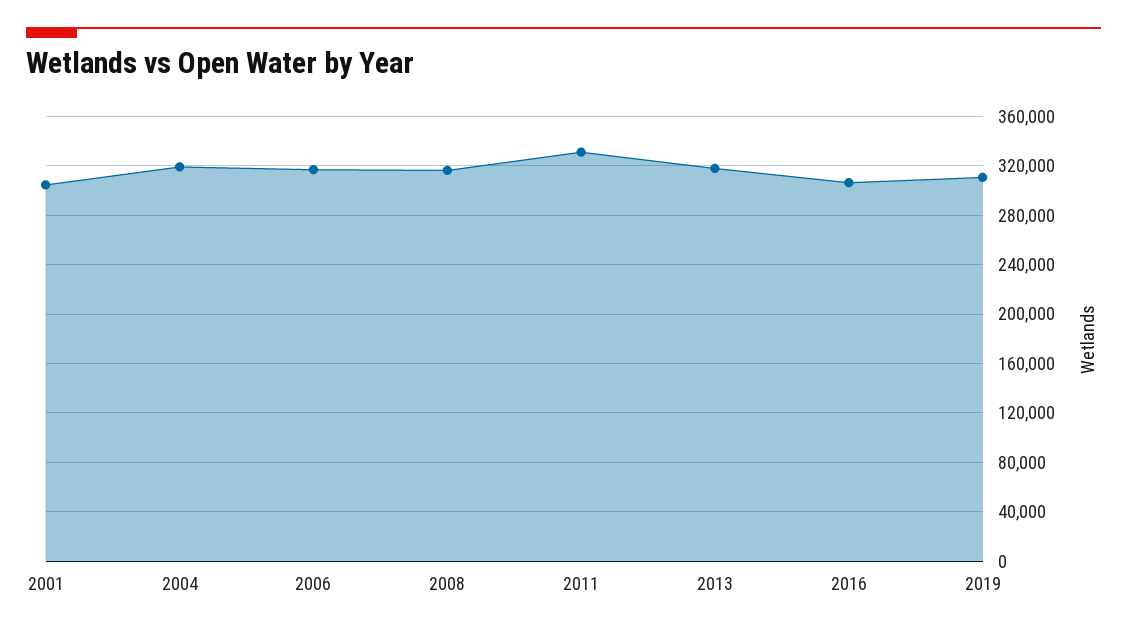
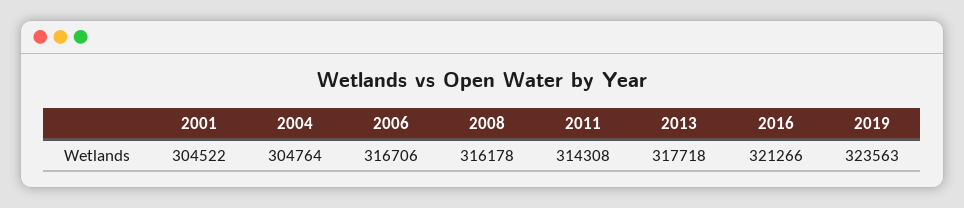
2004: 320000 -> 304764
2011: 330000 -> 314308
2016: 305000 -> 321266
2019: 310000 -> 323563

